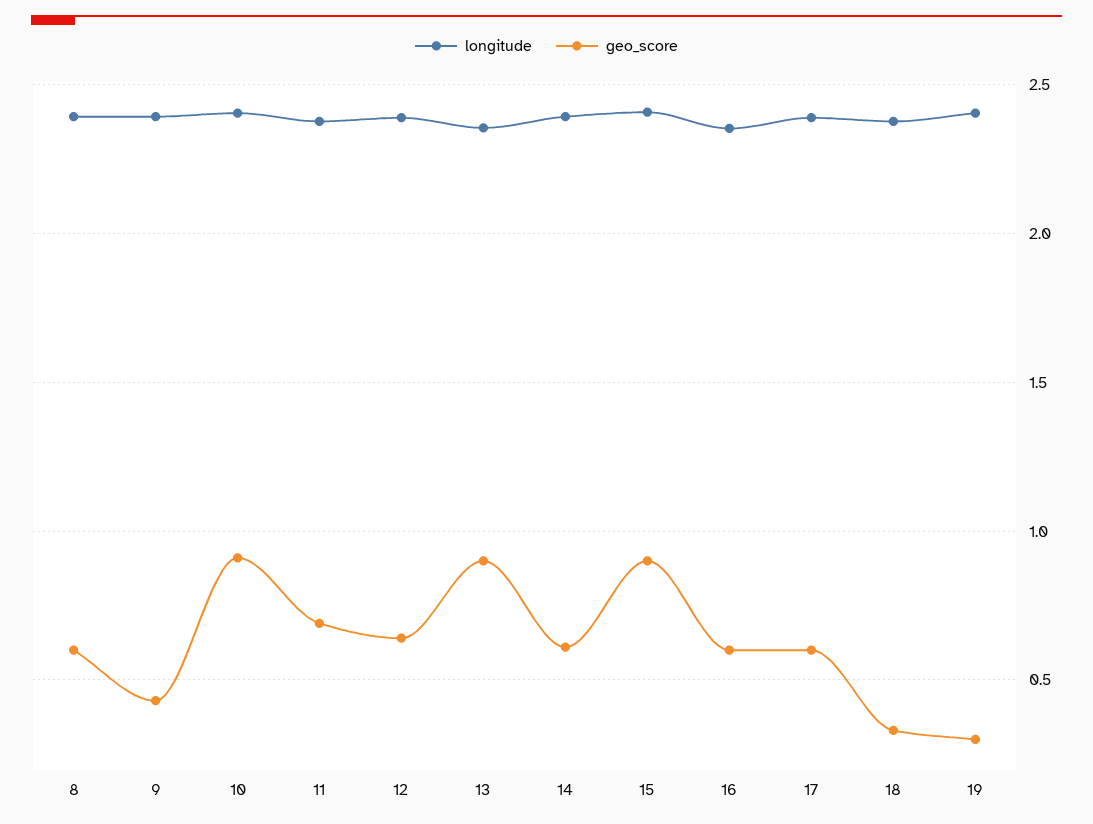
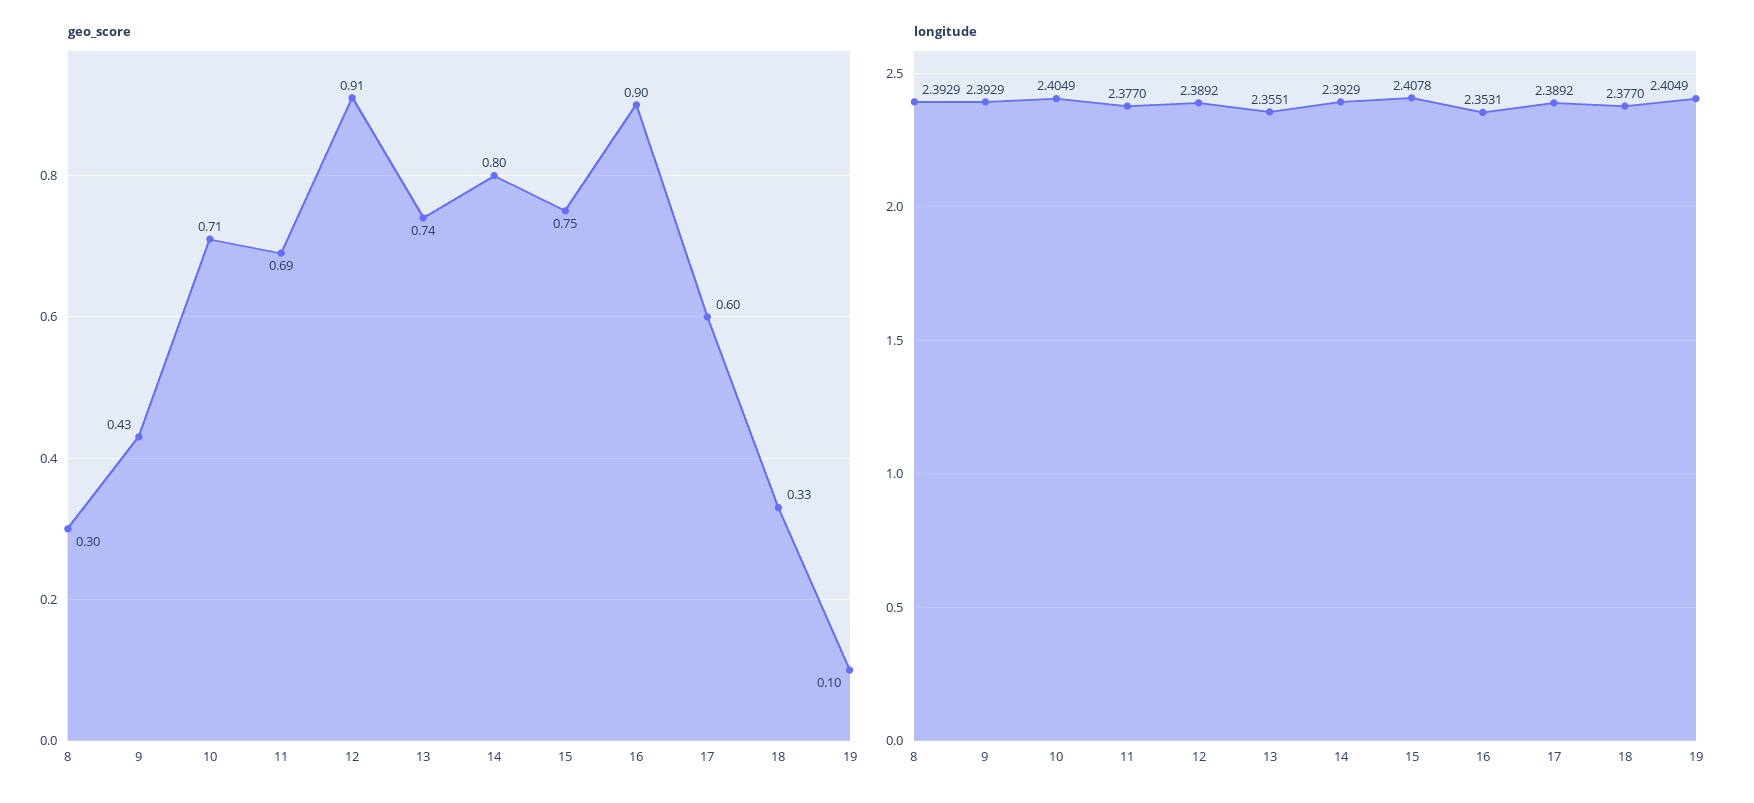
geo_score, 8: 0.6 -> 0.3
geo_score, 10: 0.9 -> 0.71
geo_score, 12: 0.65 -> 0.91
geo_score, 13: 0.9 -> 0.74
geo_score, 14: 0.6 -> 0.8
geo_score, 15: 0.9 -> 0.75
geo_score, 16: 0.6 -> 0.9
geo_score, 19: 0.3 -> 0.1

